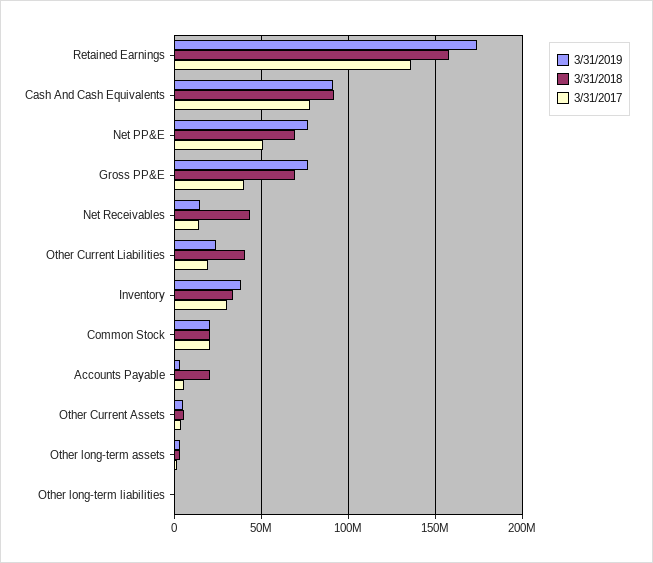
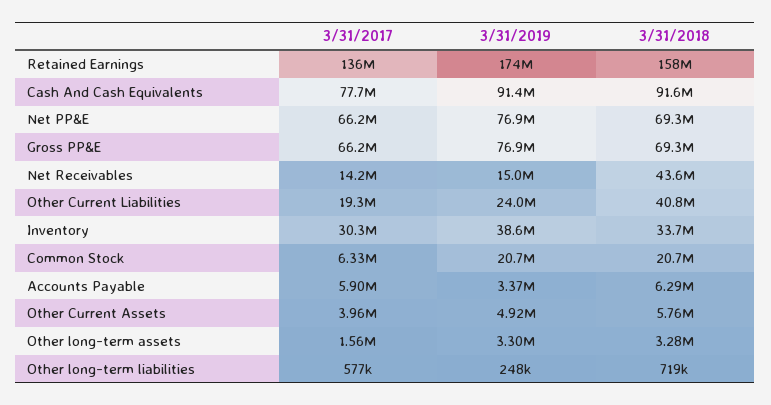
3/31/2017, Net PP&E: 50000000 -> 66200000
3/31/2017, Gross PP&E: 40000000 -> 66200000
3/31/2017, Common Stock: 20000000 -> 6330000
3/31/2018, Accounts Payable: 20000000 -> 6290000

